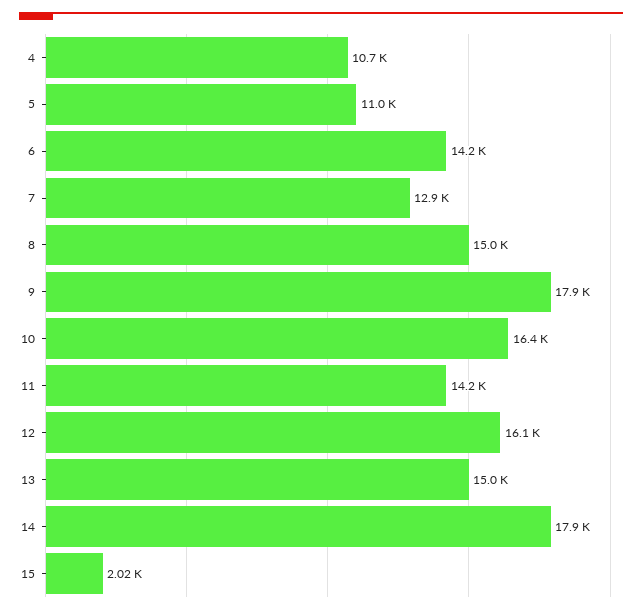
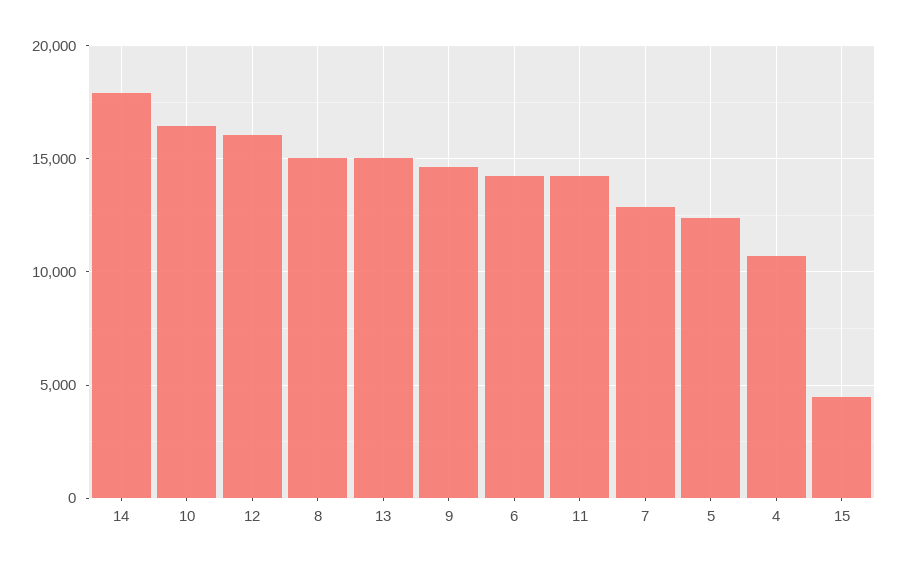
5: 11000 -> 12500
9: 17900 -> 14500
15: 2020 -> 4500

